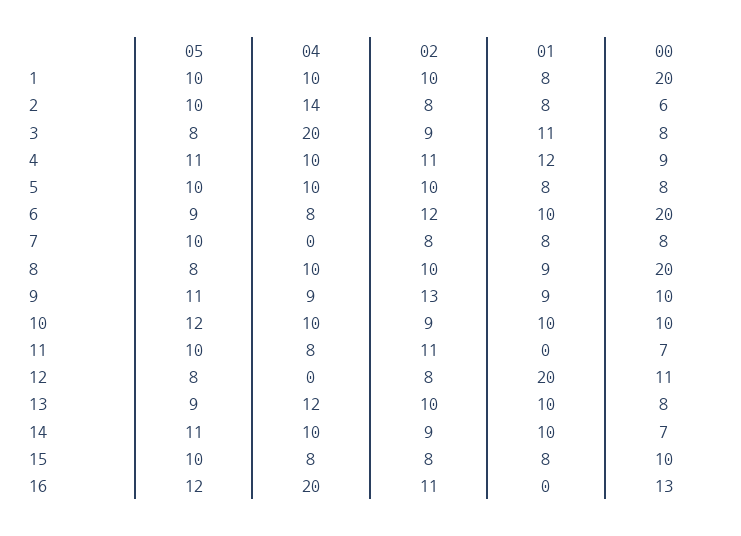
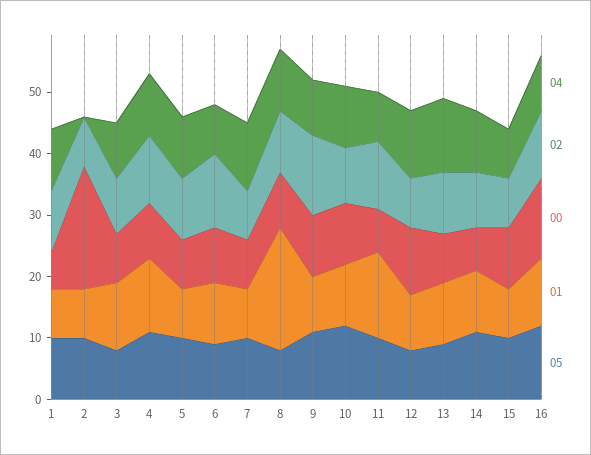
00, 1: 20 -> 5
04, 2: 14 -> 0
00, 2: 6 -> 20
04, 3: 20 -> 10
00, 6: 20 -> 10
04, 7: 0 -> 10
01, 8: 9 -> 20
00, 8: 20 -> 10
01, 11: 0 -> 15
04, 12: 0 -> 10
01, 12: 20 -> 10
04, 16: 20 -> 10
01, 16: 0 -> 10

